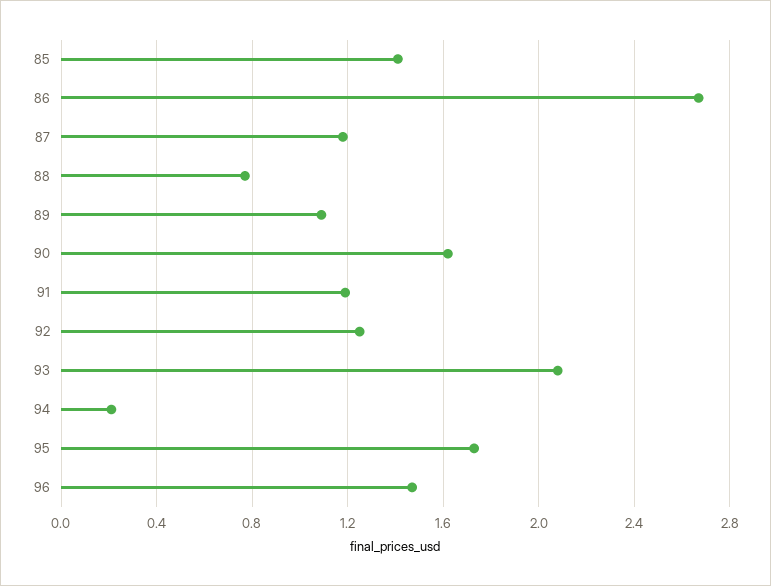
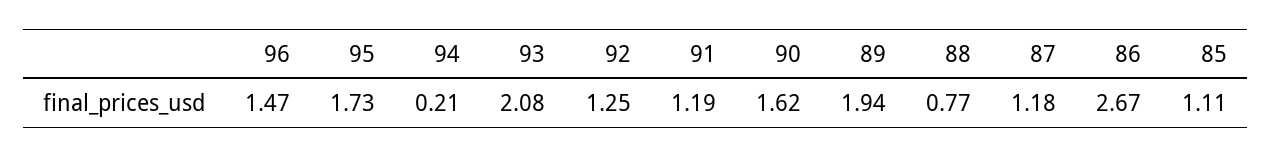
85: 1.4 -> 1.11
89: 1.1 -> 1.94

